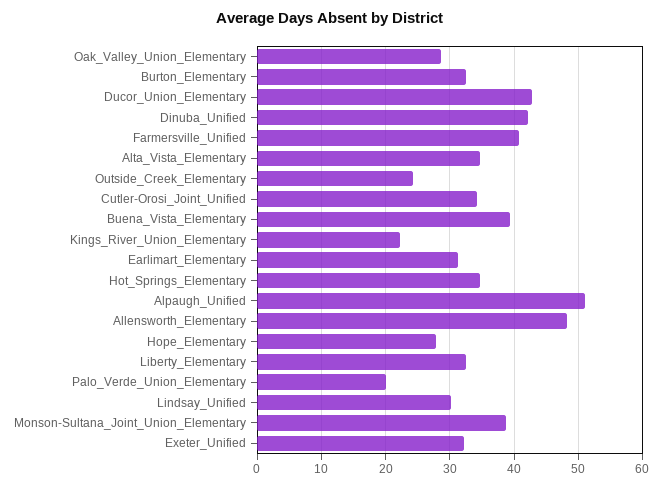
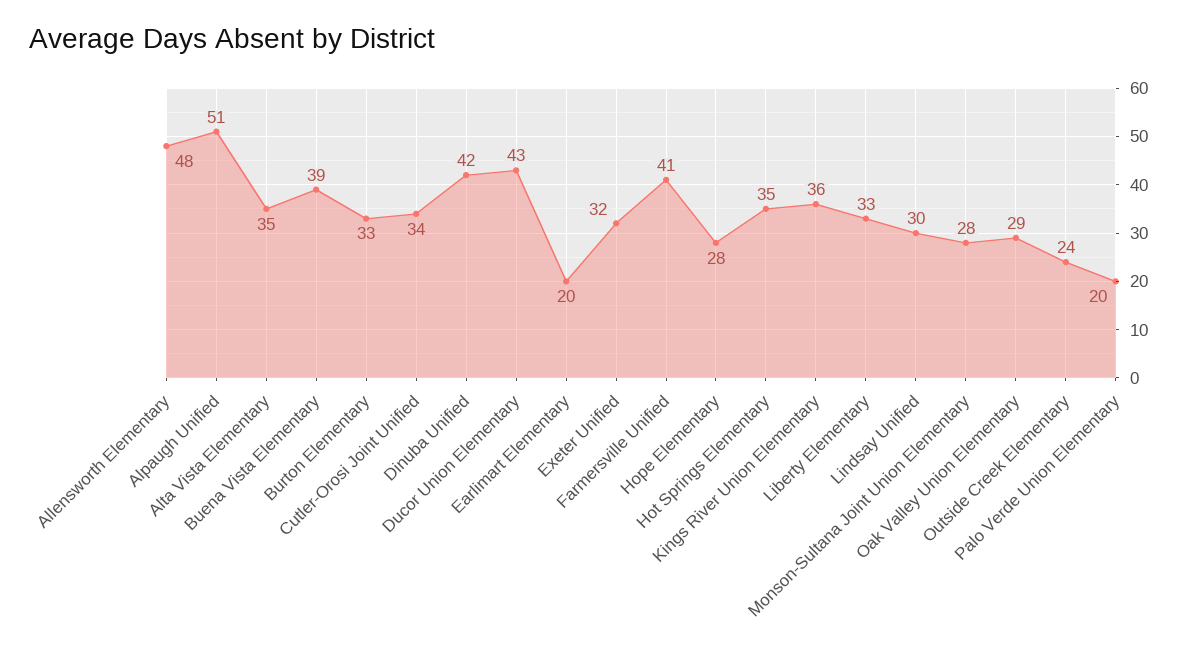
Kings_River_Union_Elementary: 22 -> 36
Earlimart_Elementary: 31 -> 20
Monson-Sultana_Joint_Union_Elementary: 39 -> 28

